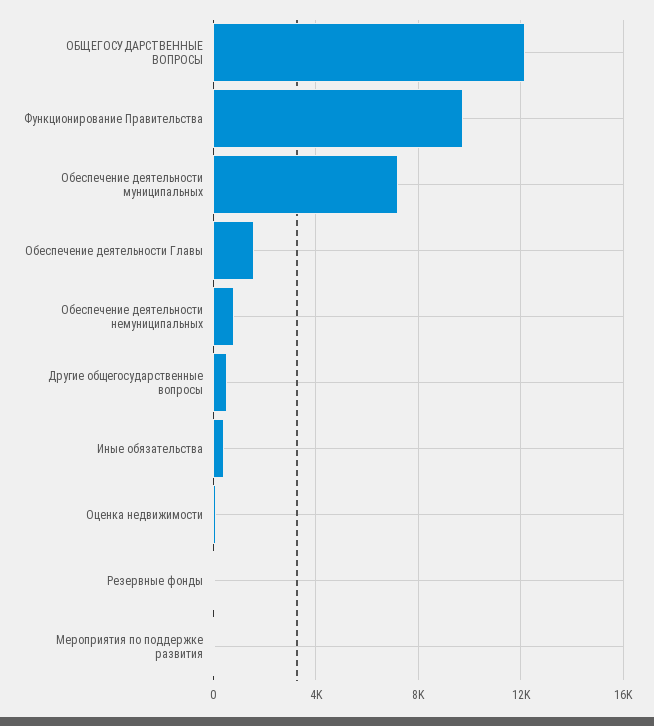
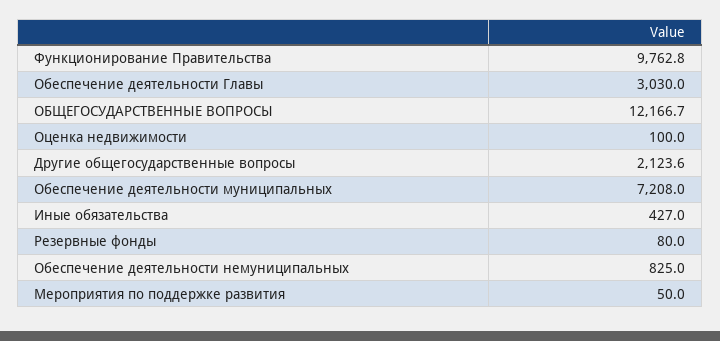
Обеспечение деятельности Главы: 1500 -> 3030
Другие общегосударственные вопросы: 500 -> 2123.6

